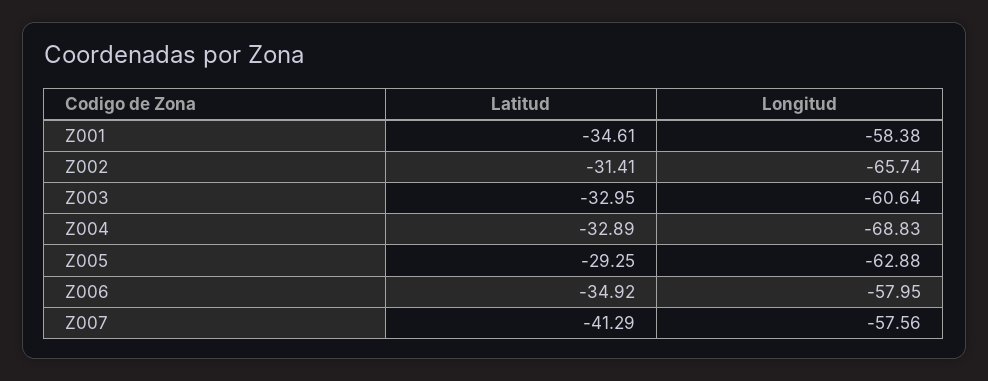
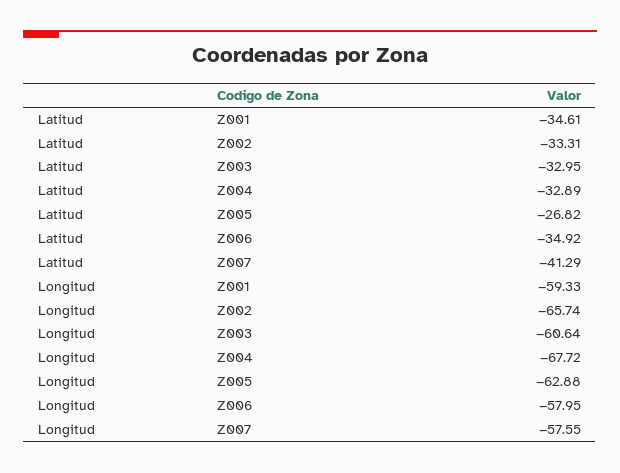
Longitud, Z001: -58.38 -> -59.33
Latitud, Z002: -31.41 -> -33.31
Longitud, Z004: -68.83 -> -67.72
Latitud, Z005: -29.25 -> -26.82
Longitud, Z007: -57.56 -> -57.55

